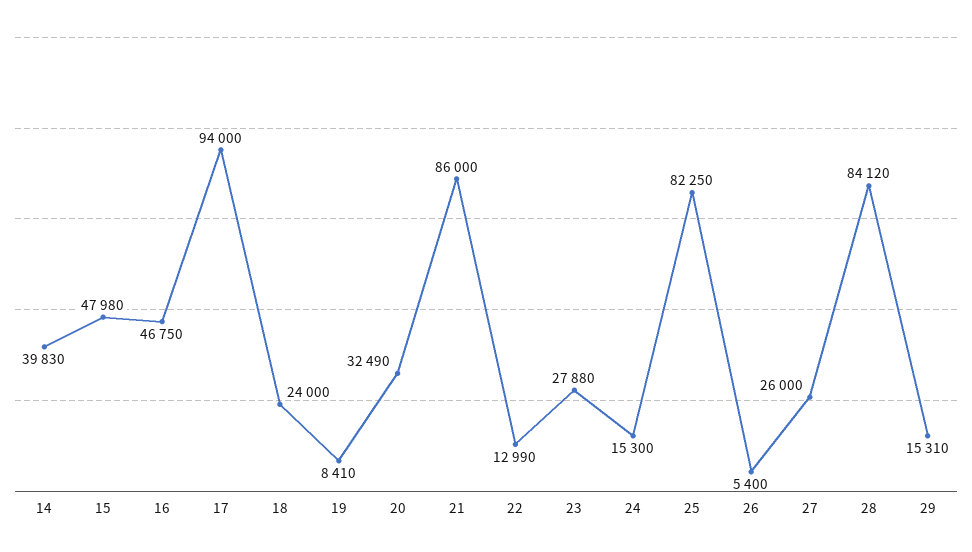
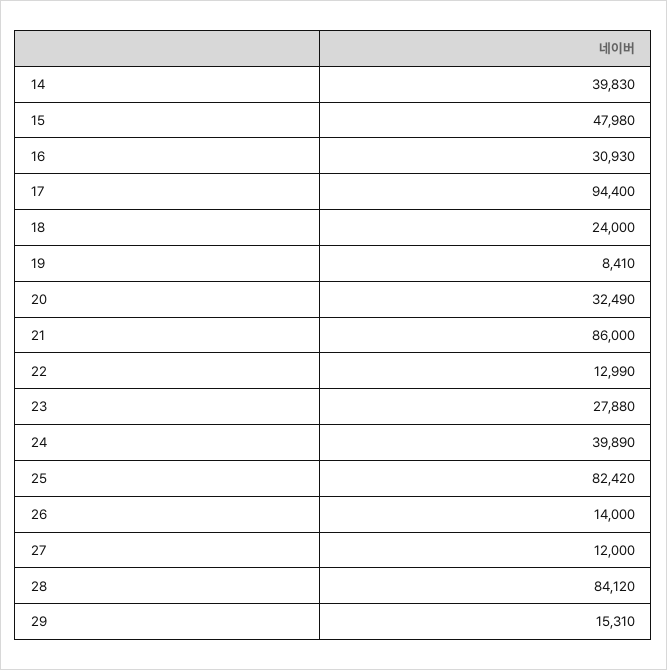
16: 46750 -> 30930
17: 94000 -> 94400
24: 15300 -> 39890
25: 82250 -> 82420
26: 5400 -> 14000
27: 26000 -> 12000

